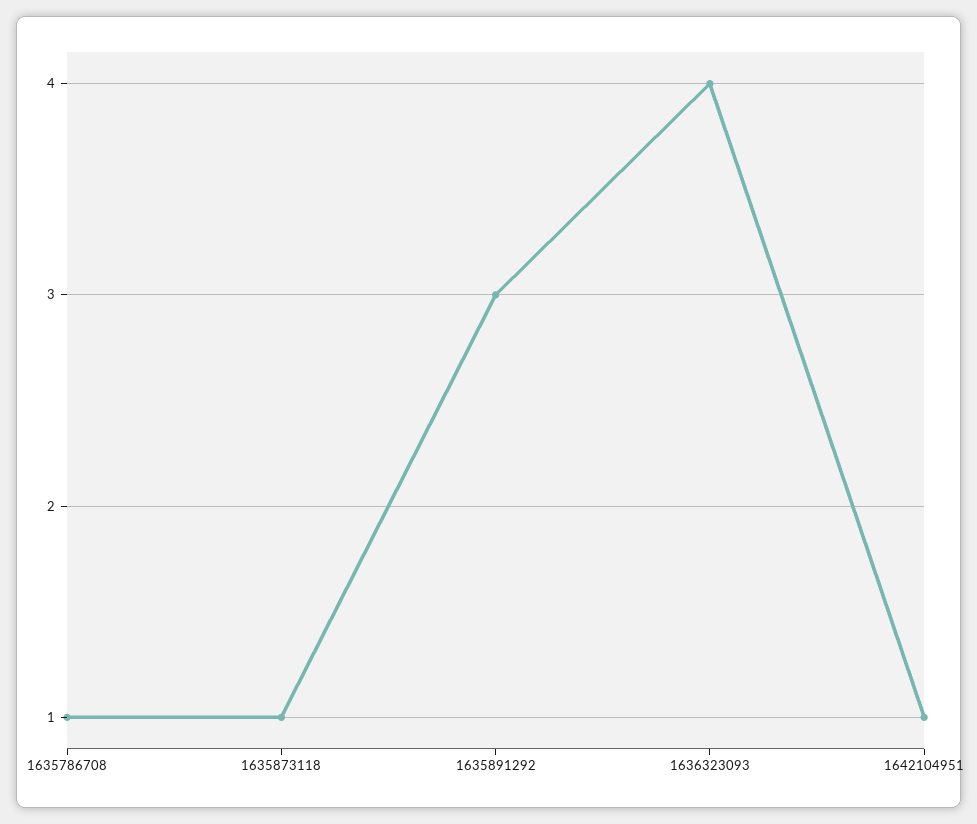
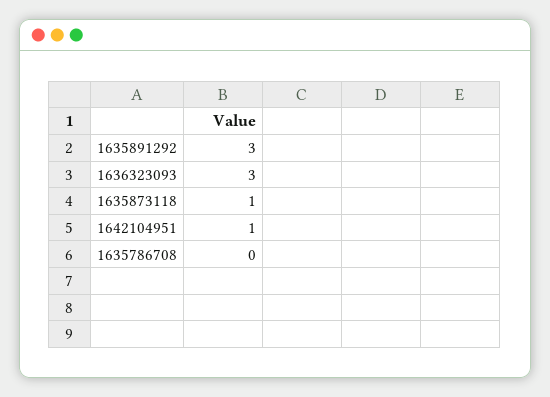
1635786708: 1 -> 0
1636323093: 4 -> 3

